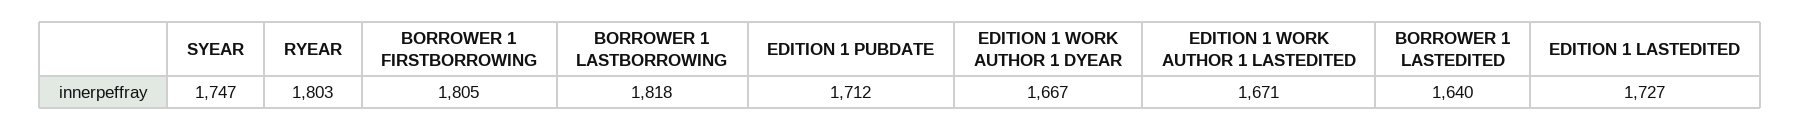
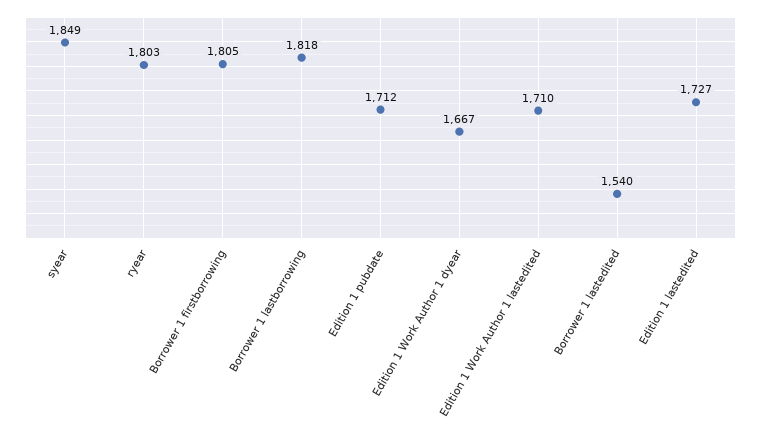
SYEAR: 1747 -> 1849
EDITION 1 WORK AUTHOR 1 LASTEDITED: 1671 -> 1710
BORROWER 1 LASTEDITED: 1640 -> 1540

